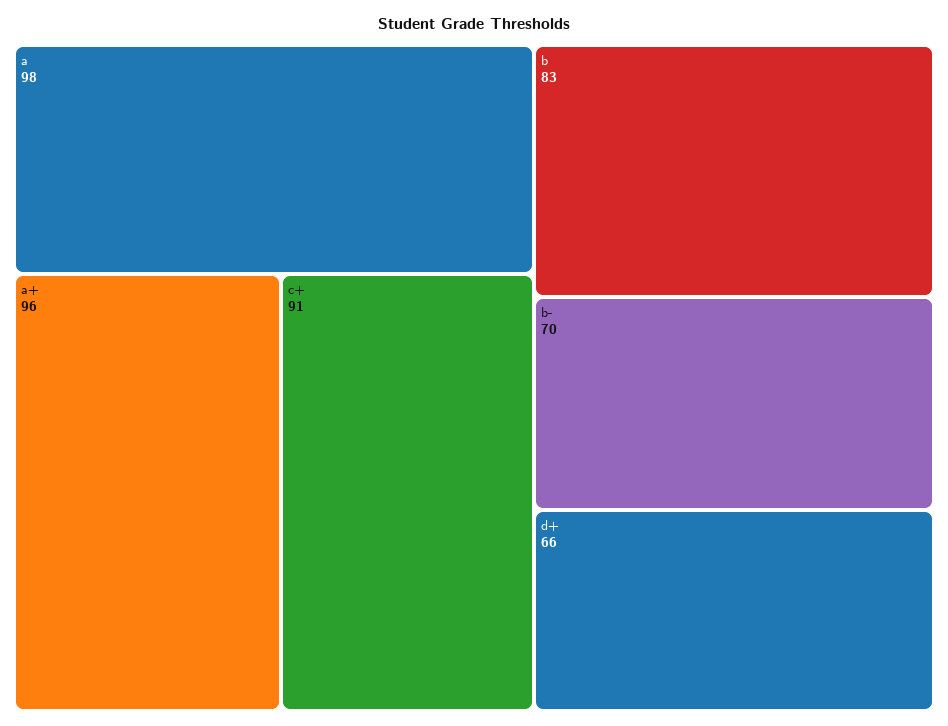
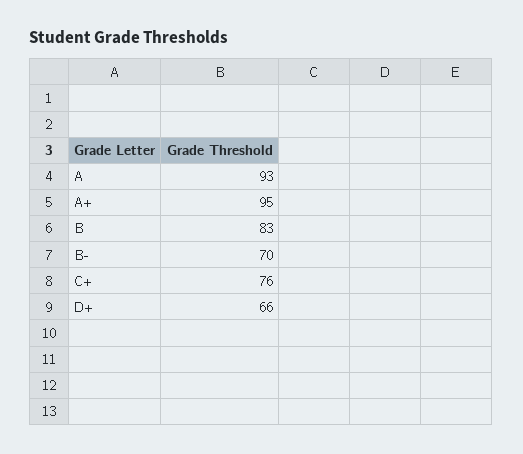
a: 98 -> 93
a+: 96 -> 95
c+: 91 -> 76

